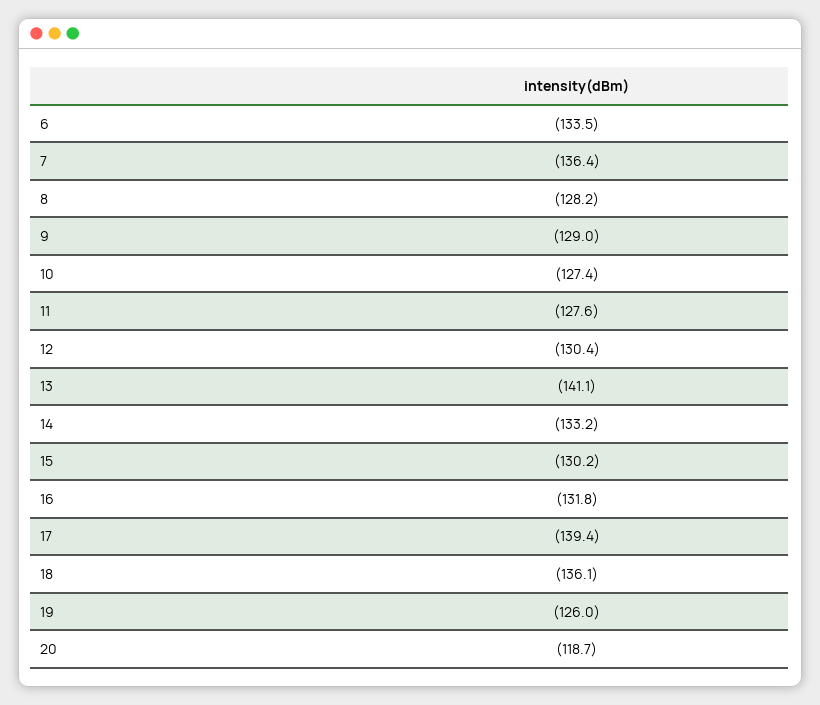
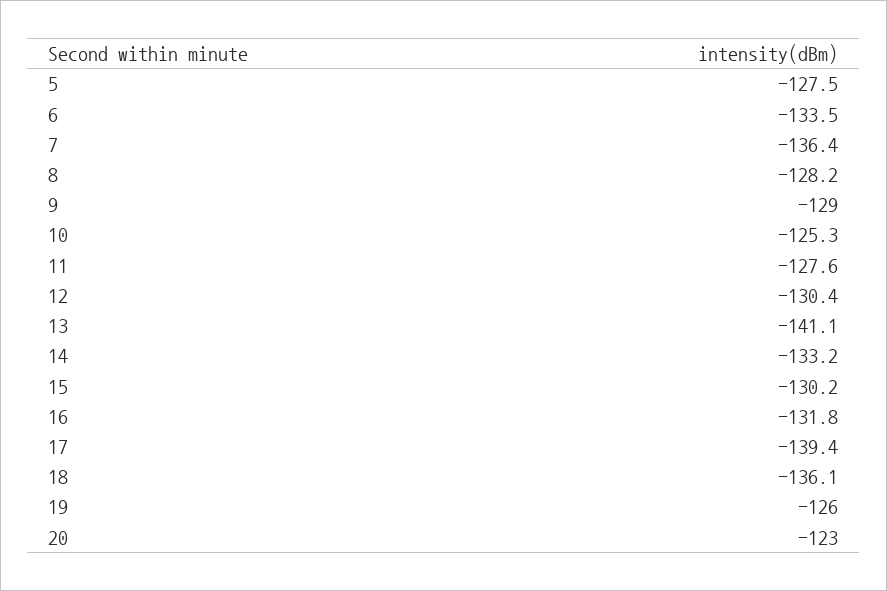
10: -127.4 -> -125.3
20: -118.7 -> -123
5: none -> -127.5

